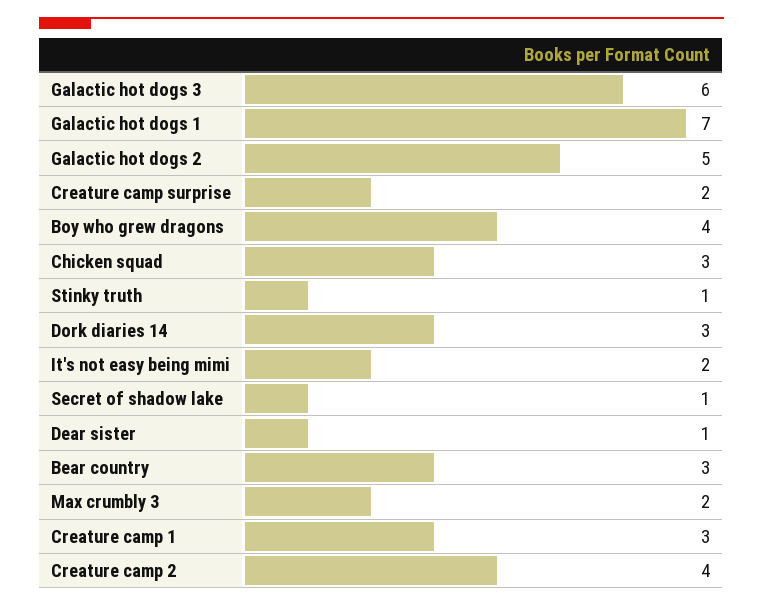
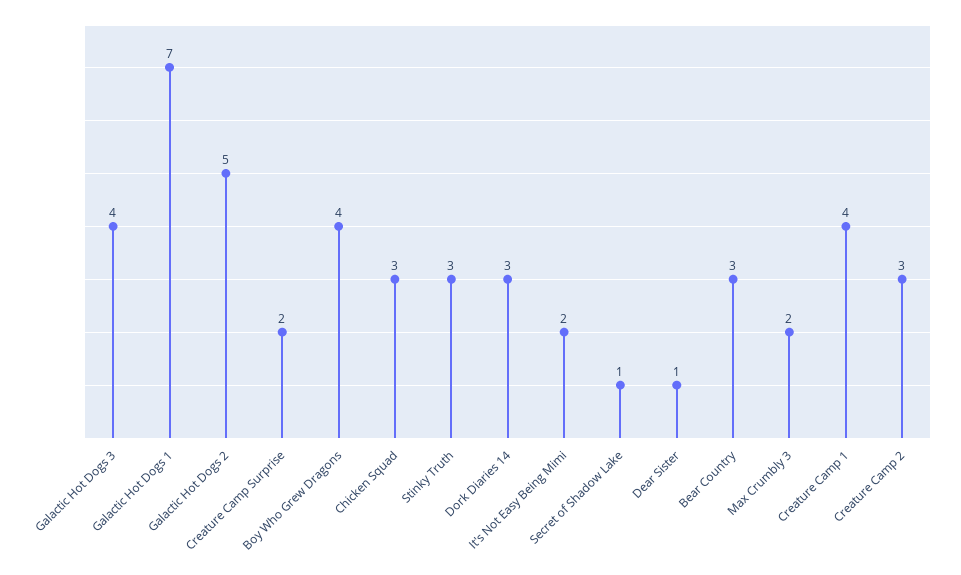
Galactic hot dogs 3: 6 -> 4
Stinky truth: 1 -> 3
Creature camp 1: 3 -> 4
Creature camp 2: 4 -> 3

